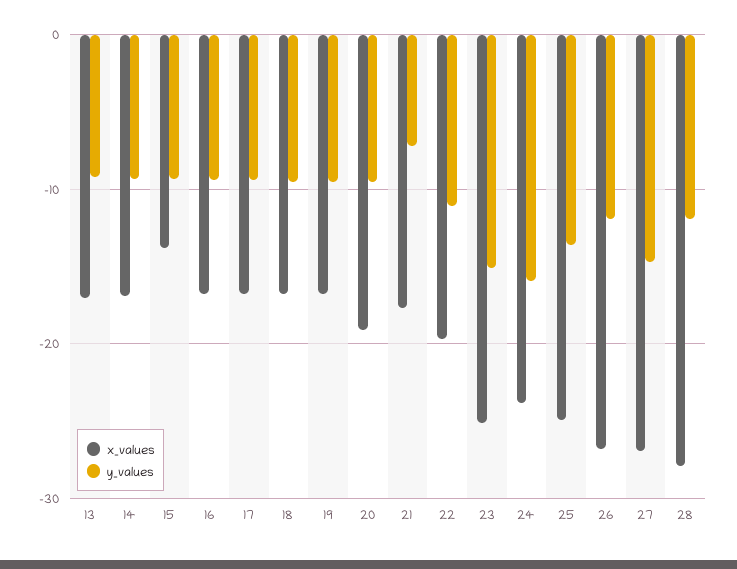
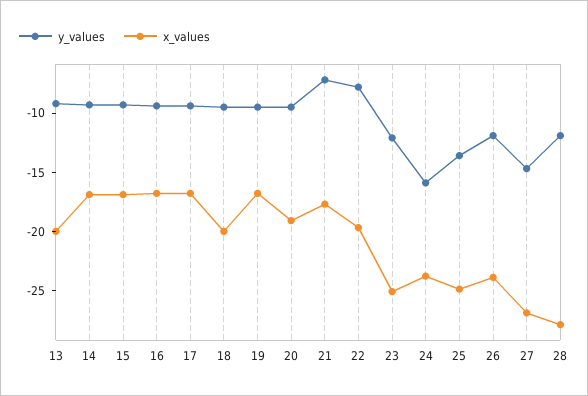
x_values, 13: -17 -> -20
x_values, 15: -14 -> -17
x_values, 18: -17 -> -20
y_values, 22: -11 -> -8
y_values, 23: -15 -> -12
x_values, 26: -27 -> -24

